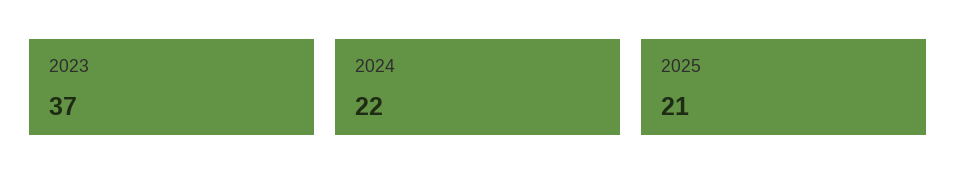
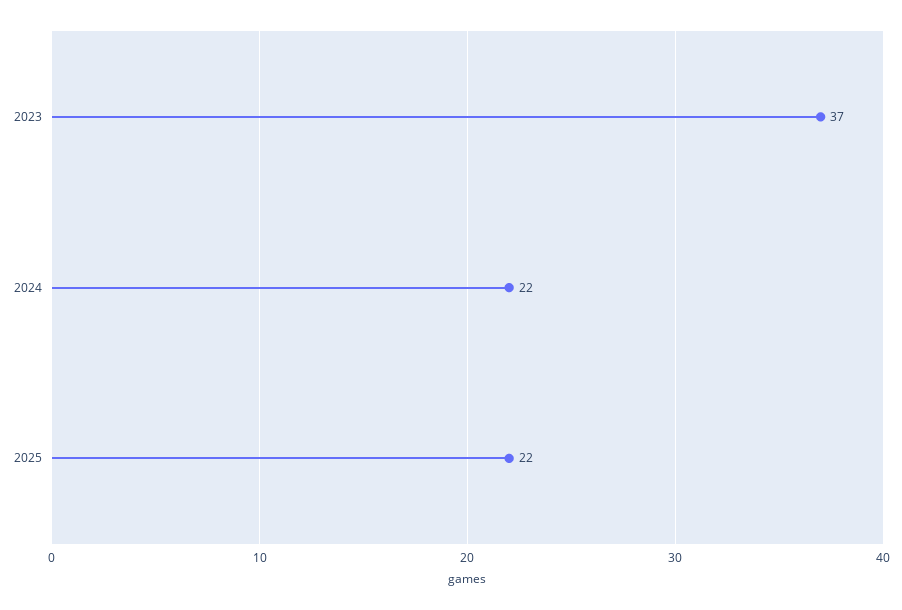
2025: 21 -> 22

